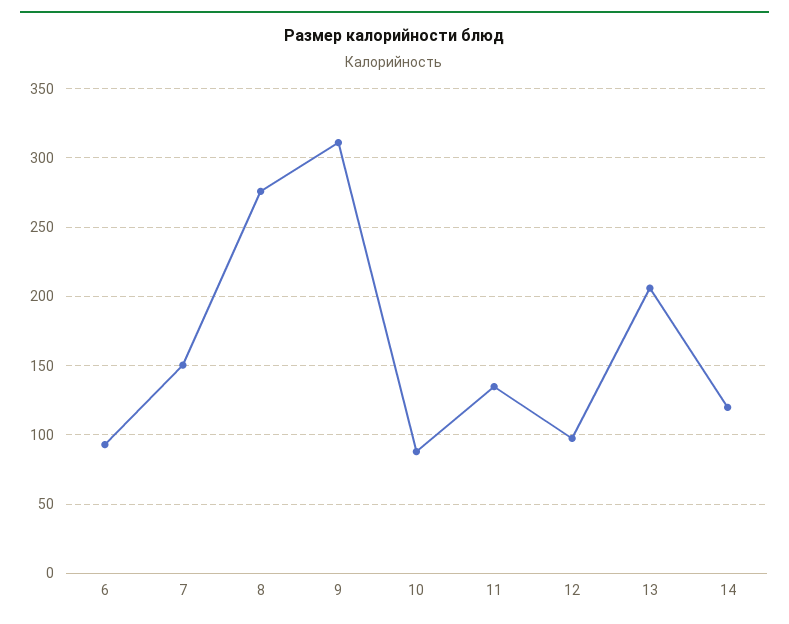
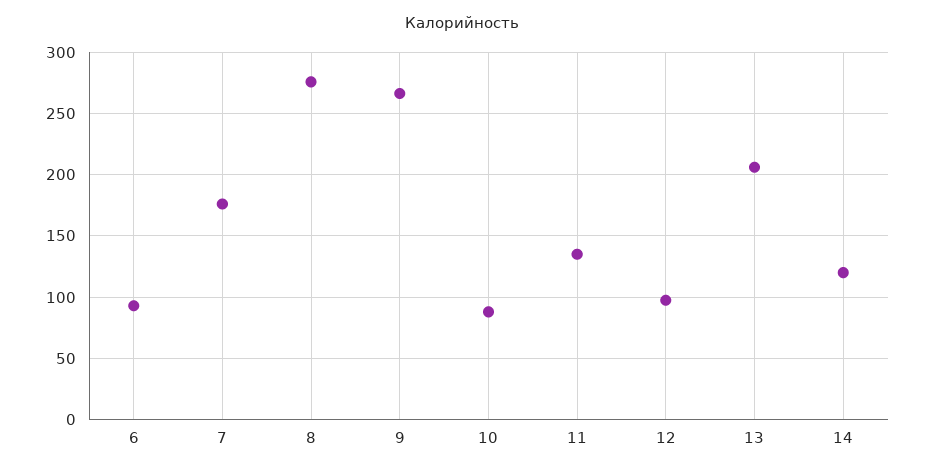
7: 150 -> 175
9: 310 -> 265

